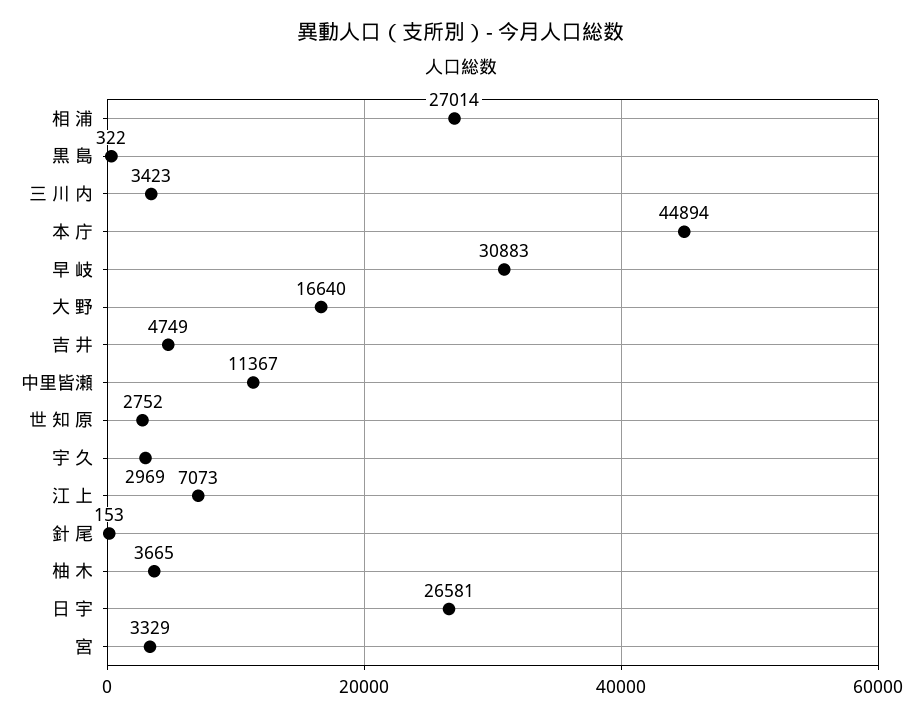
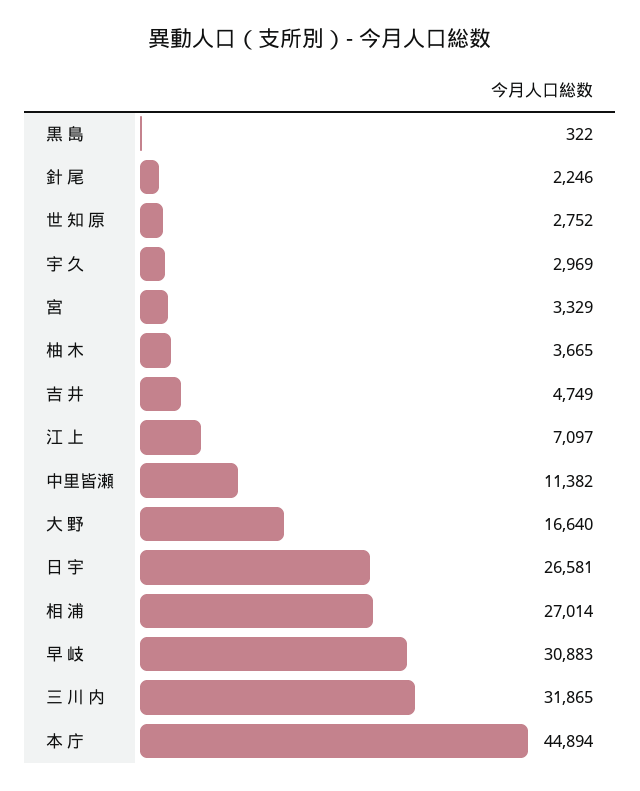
三 川 内: 3423 -> 31865
中里皆瀬: 11367 -> 11382
江 上: 7073 -> 7097
針 尾: 153 -> 2246

